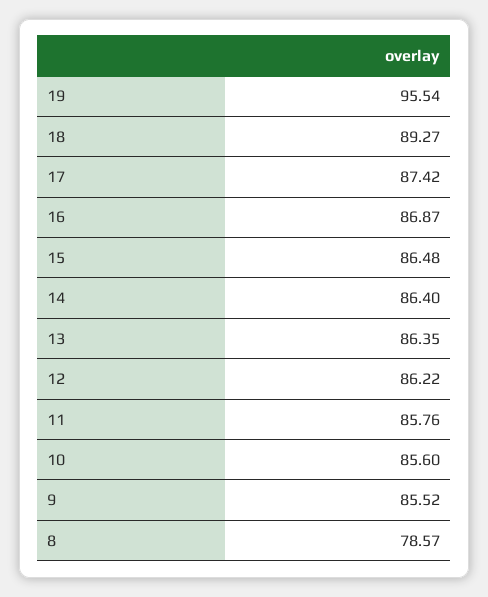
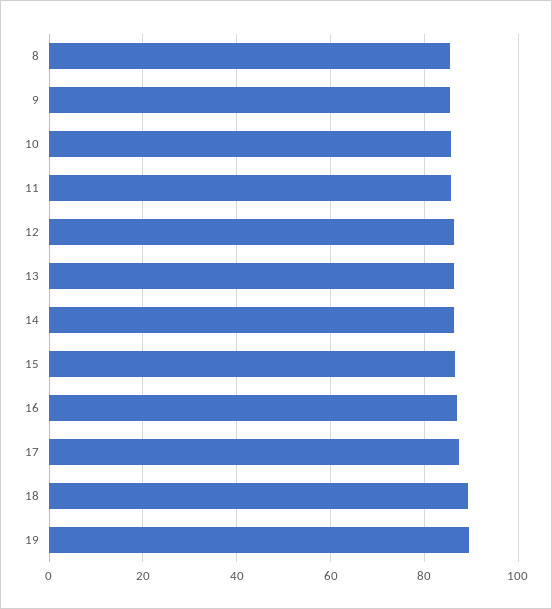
19: 95.54 -> 90
8: 78.57 -> 86

